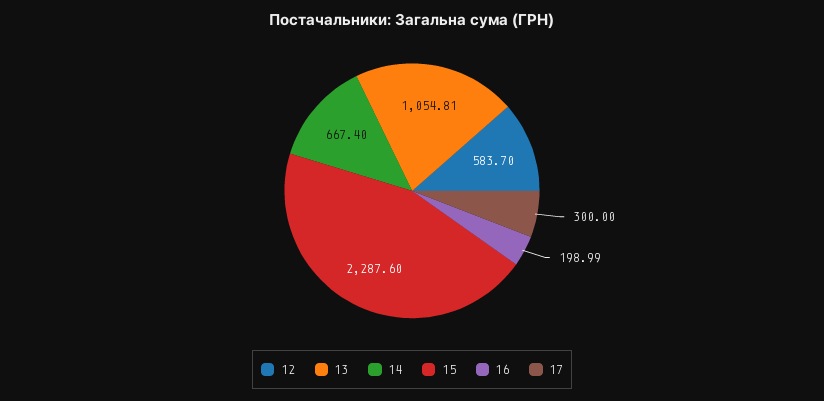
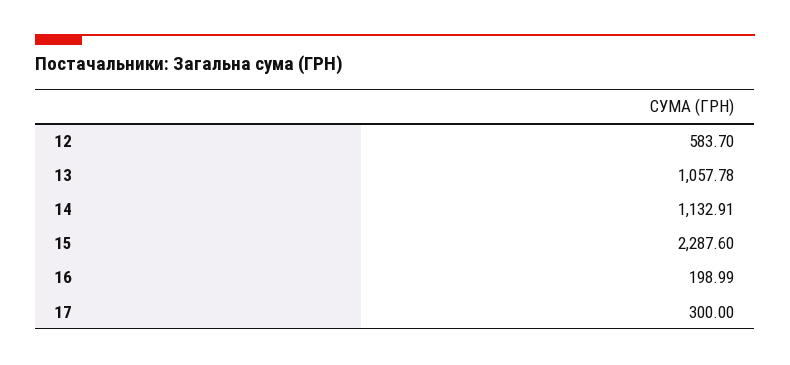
13: 1054.81 -> 1057.78
14: 667.4 -> 1132.91

